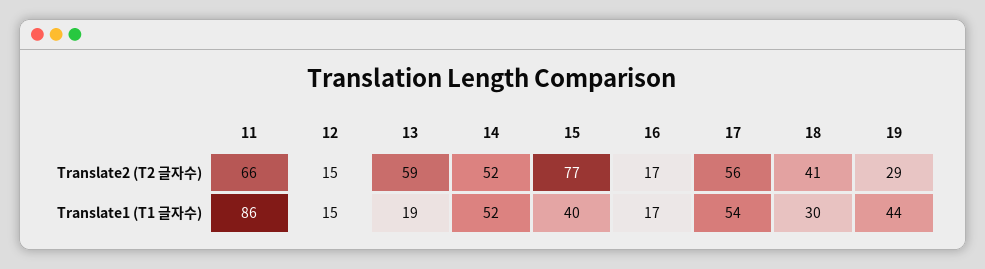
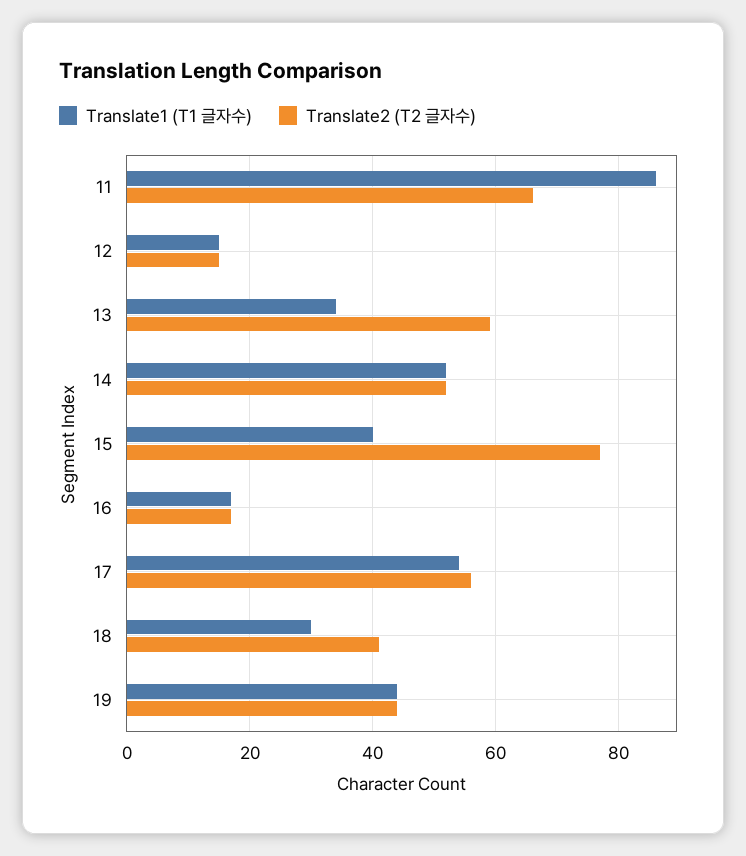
Translate2 (T2 글자수), 19: 29 -> 45
Translate1 (T1 글자수), 13: 19 -> 35

